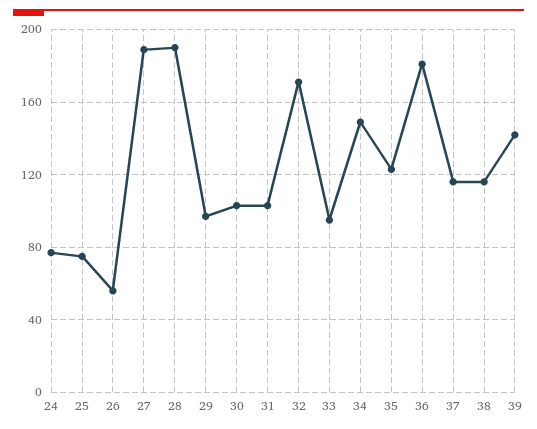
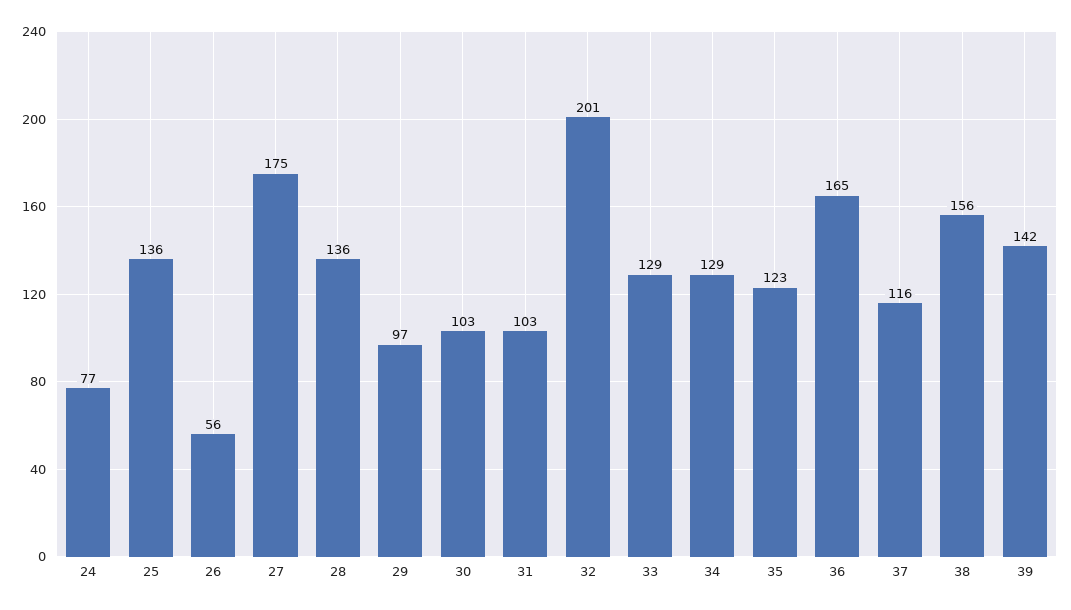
25: 75 -> 136
27: 190 -> 175
28: 190 -> 136
32: 170 -> 201
33: 95 -> 129
34: 150 -> 129
36: 180 -> 165
38: 115 -> 156

